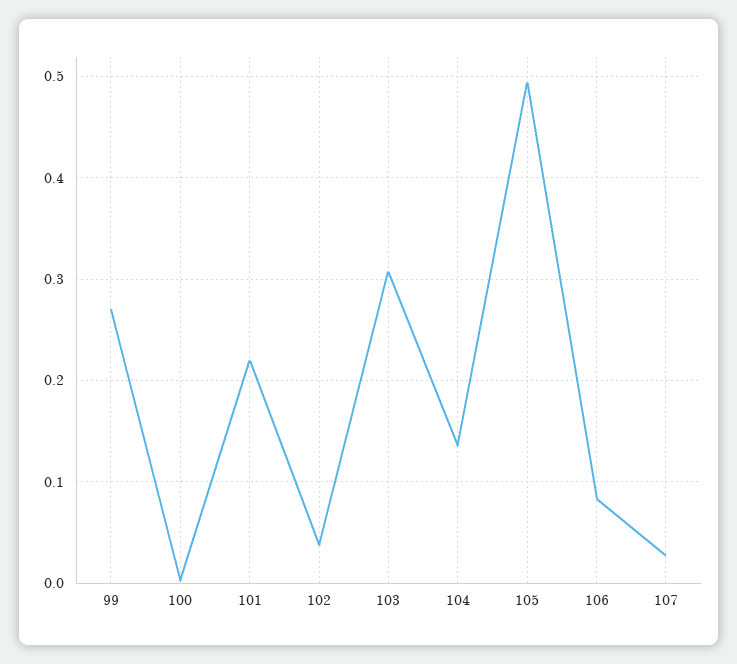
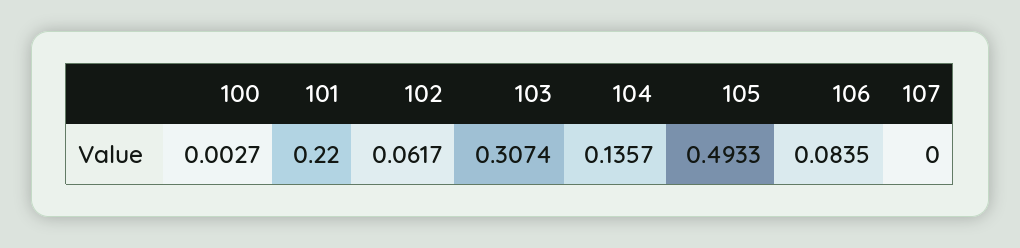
99: 0.27 -> none
102: 0.04 -> 0.0617
107: 0.03 -> 0

